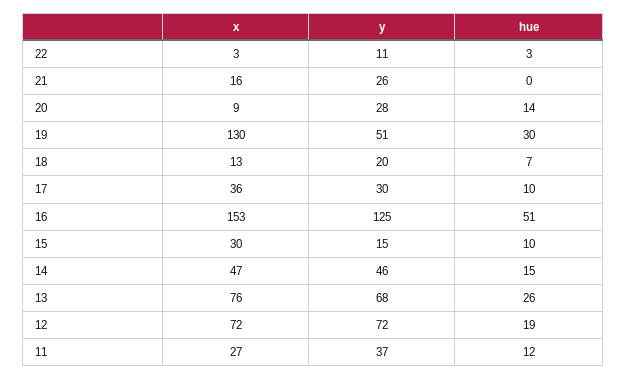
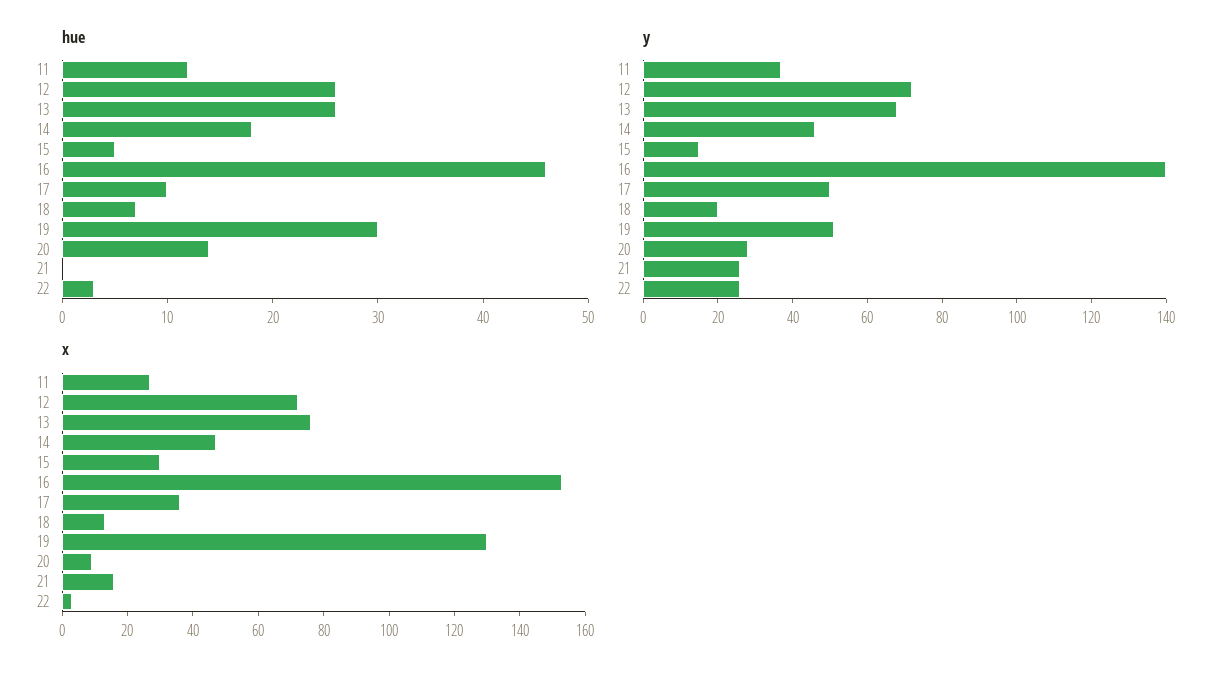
y, 22: 11 -> 25
y, 17: 30 -> 50
y, 16: 125 -> 140
hue, 16: 51 -> 46
hue, 15: 10 -> 5
hue, 14: 15 -> 18
hue, 12: 19 -> 26

